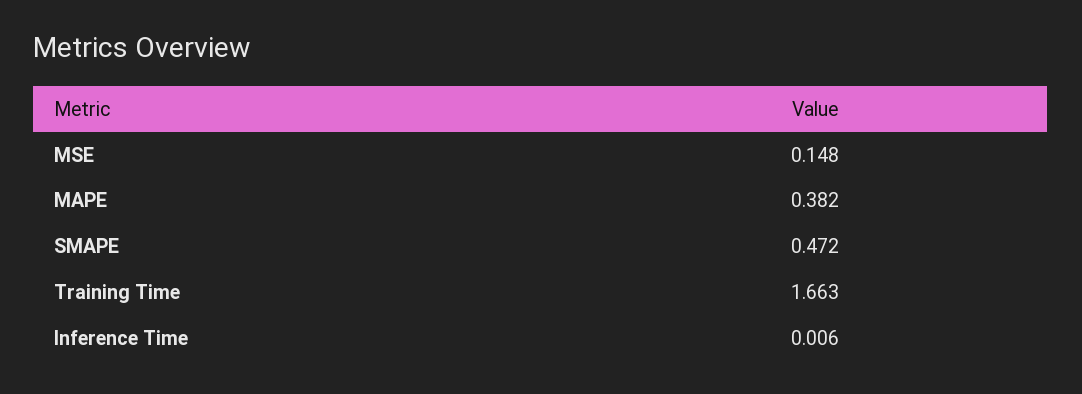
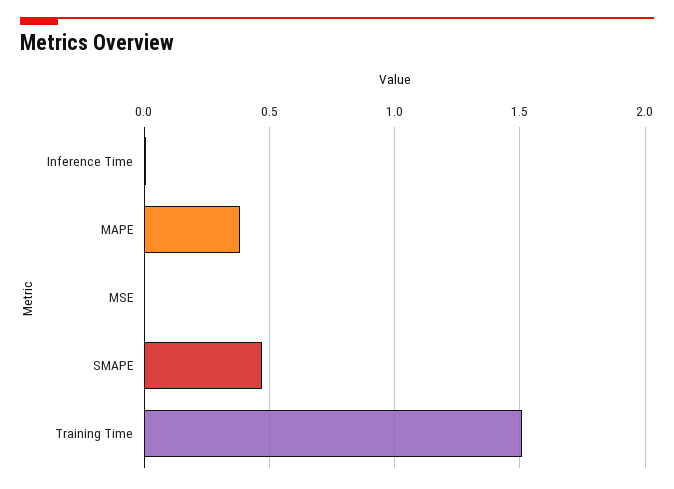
MSE: 0.148 -> 0
Training Time: 1.663 -> 1.5

